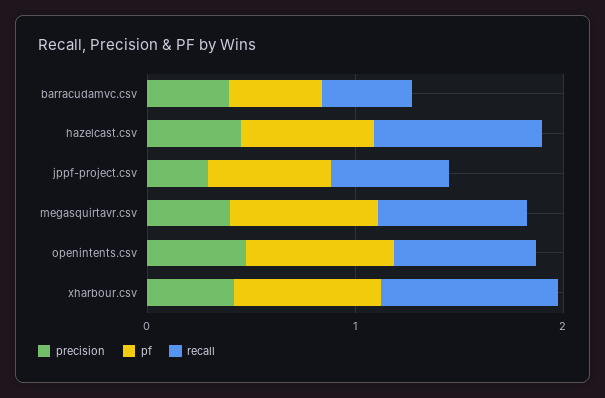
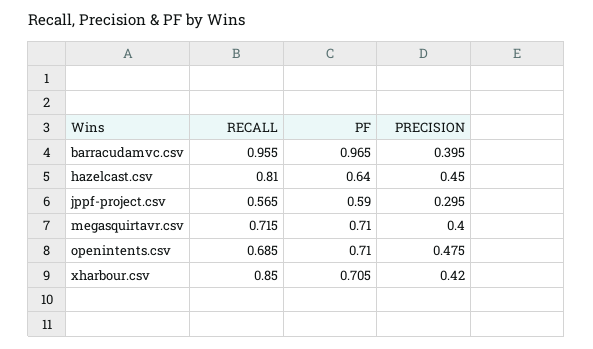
pf, barracudamvc.csv: 0.4 -> 0.965
recall, barracudamvc.csv: 0.4 -> 0.955

